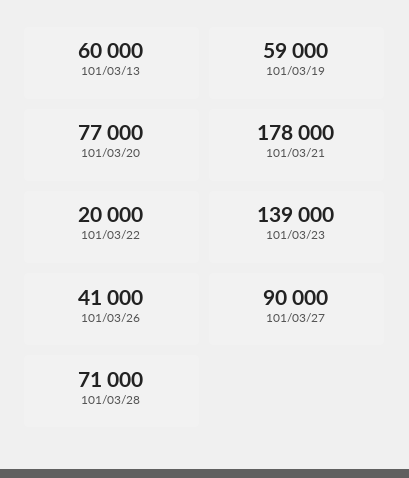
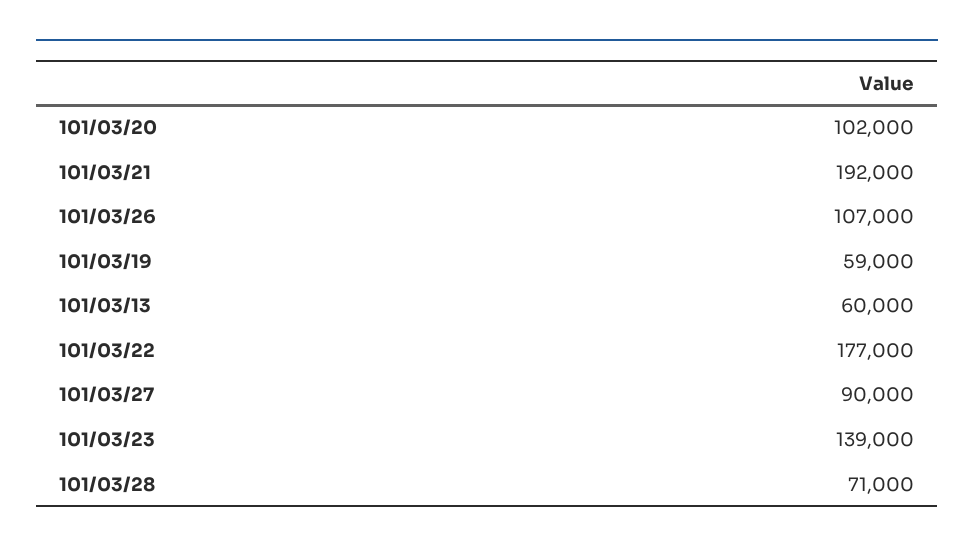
101/03/20: 77000 -> 102000
101/03/21: 178000 -> 192000
101/03/22: 20000 -> 177000
101/03/26: 41000 -> 107000

